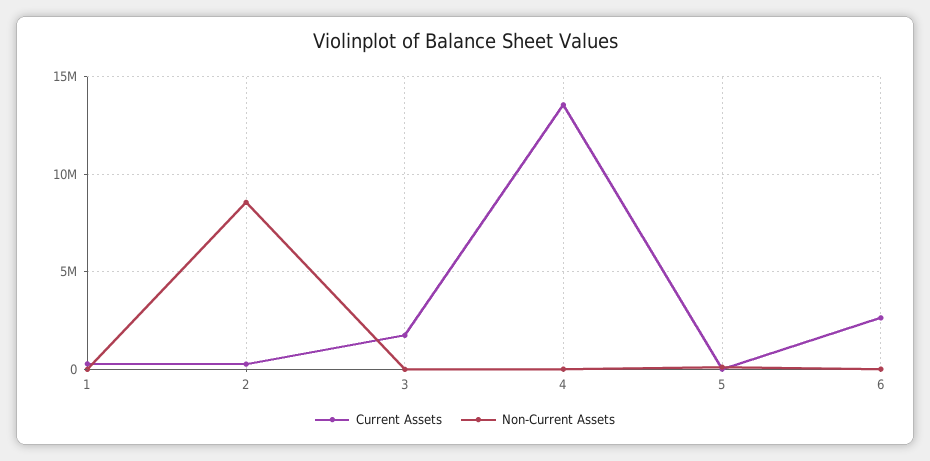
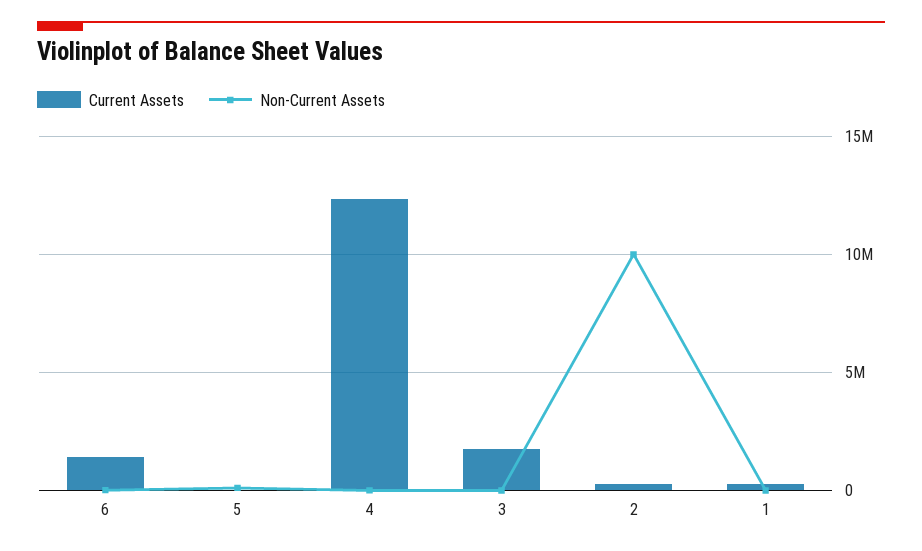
Non-Current Assets, 2: 8500000 -> 10000000
Current Assets, 4: 13500000 -> 12500000
Current Assets, 6: 2500000 -> 1500000

